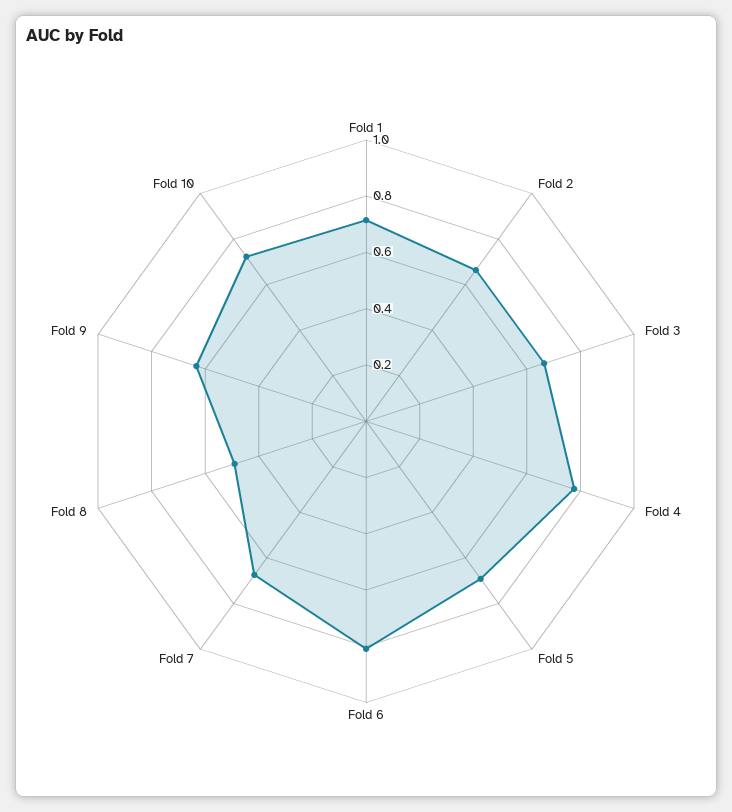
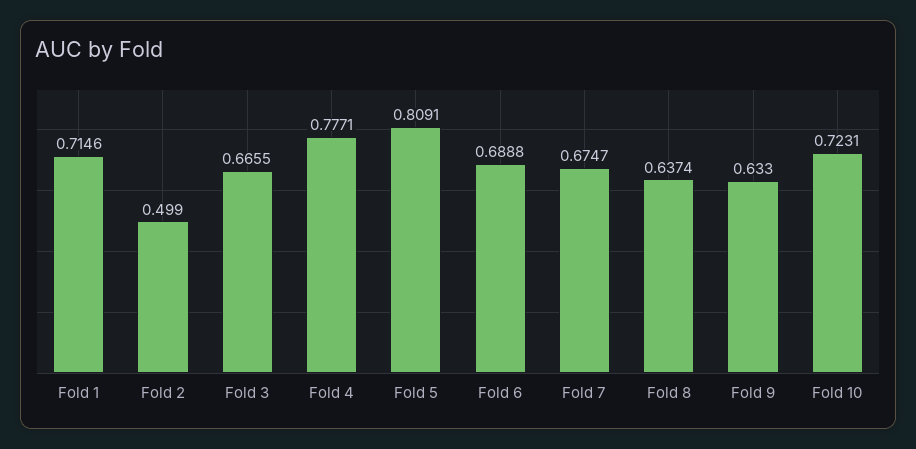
Fold 2: 0.65 -> 0.499
Fold 5: 0.7 -> 0.8091
Fold 6: 0.8 -> 0.6888
Fold 8: 0.5 -> 0.6374

